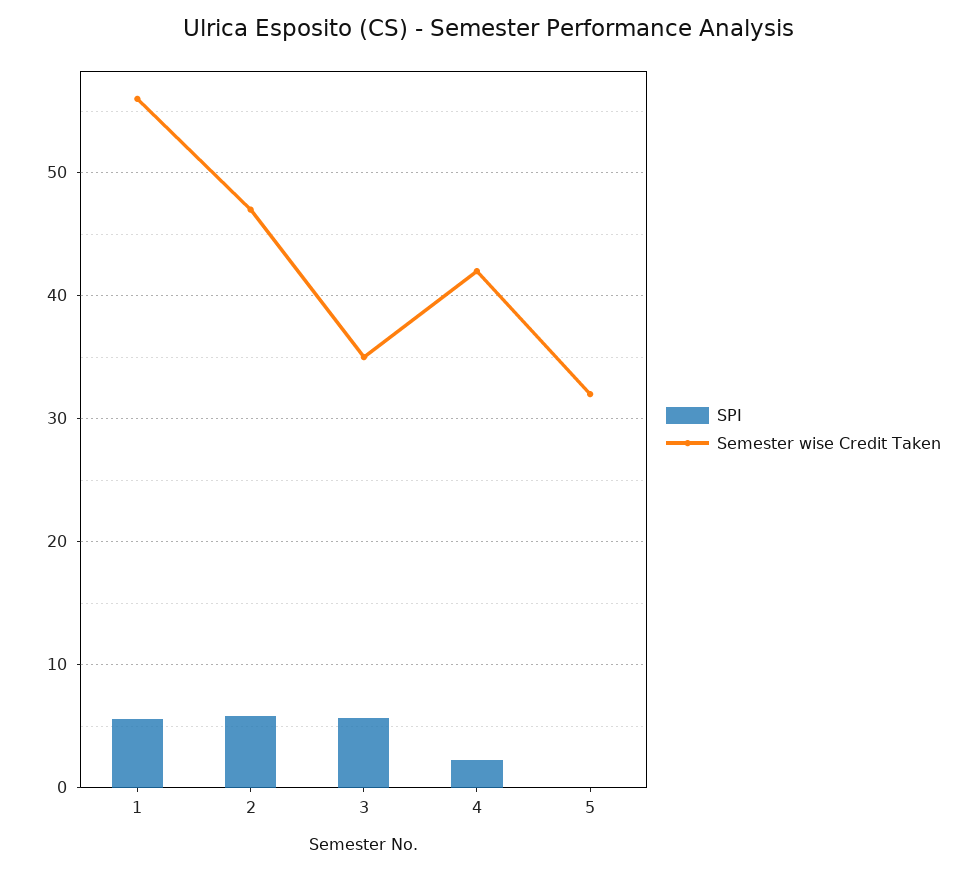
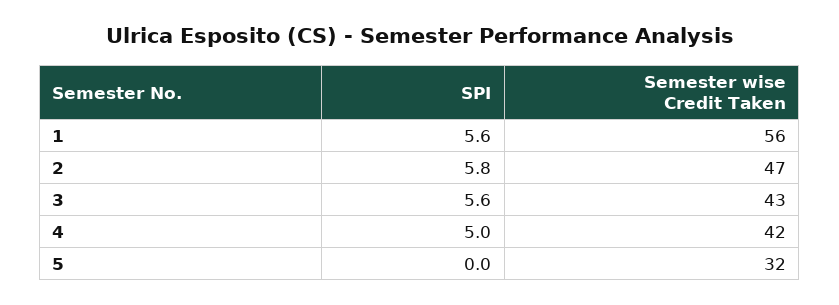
Semester wise Credit Taken, 3: 35 -> 43
SPI, 4: 2 -> 5

